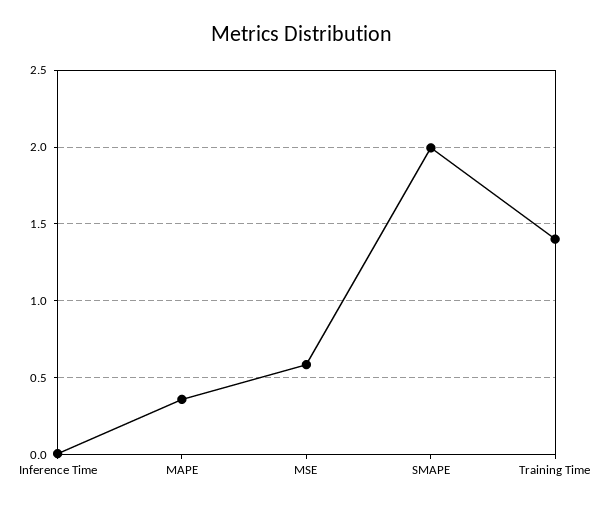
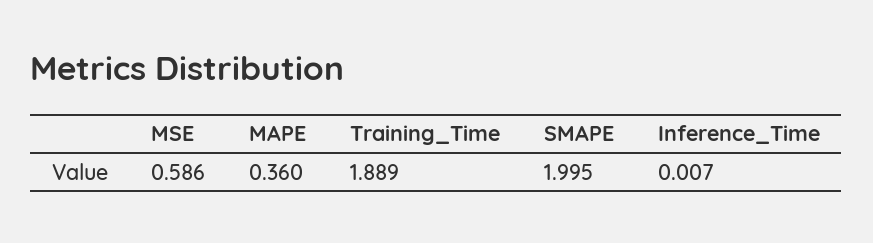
Training Time: 1.4 -> 1.889

